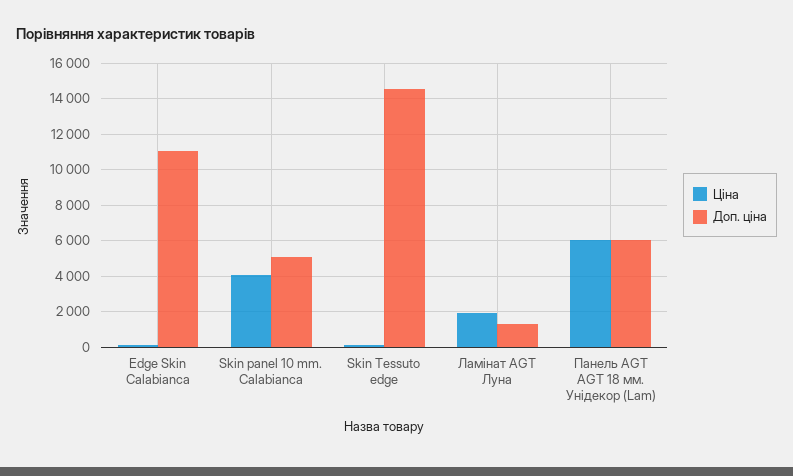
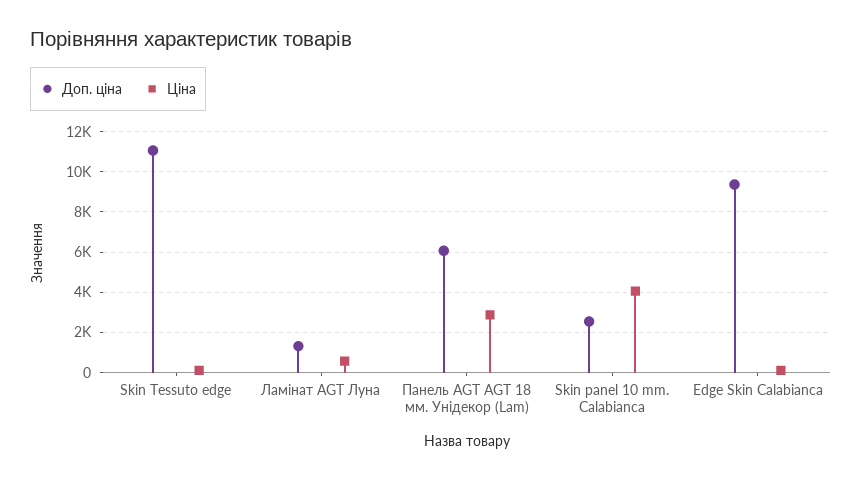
Доп. ціна, Edge Skin Calabianca: 11000 -> 9500
Доп. ціна, Skin panel 10 mm. Calabianca: 5000 -> 2500
Доп. ціна, Skin Tessuto edge: 14500 -> 11000
Ціна, Ламінат AGT Луна: 2000 -> 500
Ціна, Панель AGT AGT 18 мм. Унідекор (Lam): 6000 -> 3000

